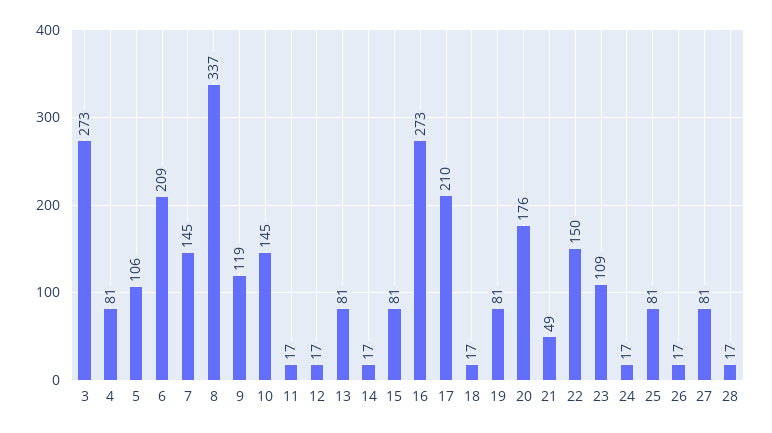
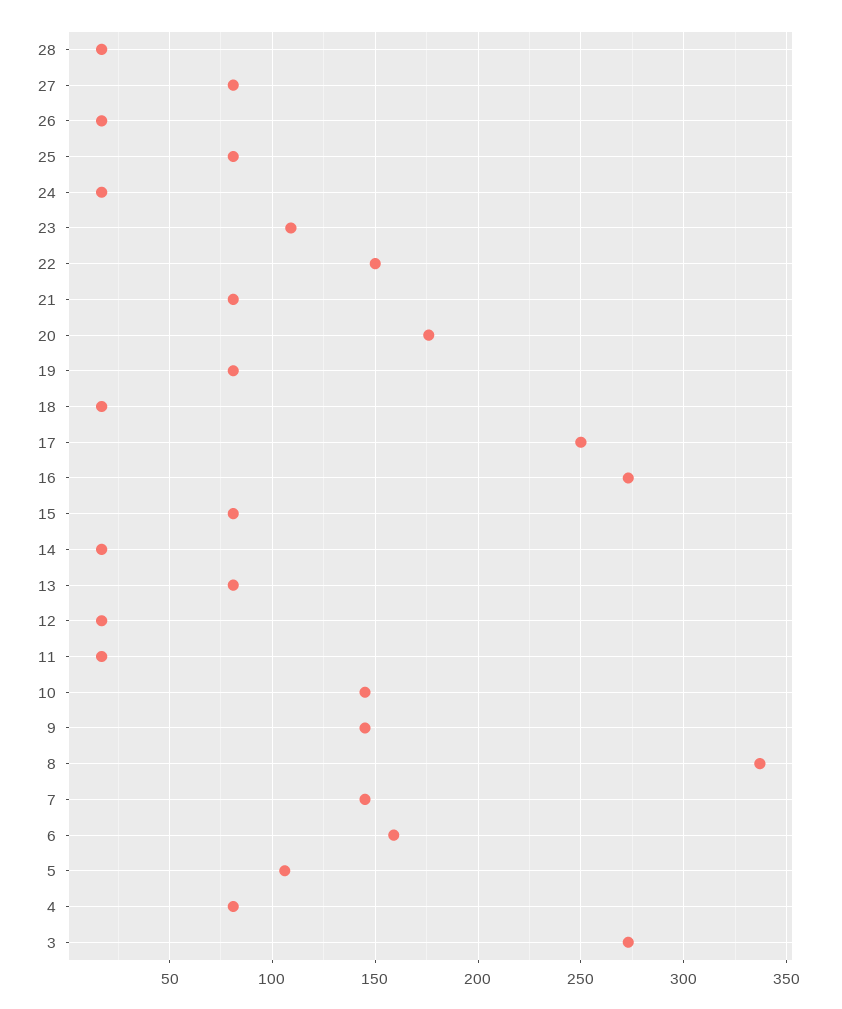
6: 209 -> 160
9: 119 -> 145
17: 210 -> 250
21: 49 -> 80

